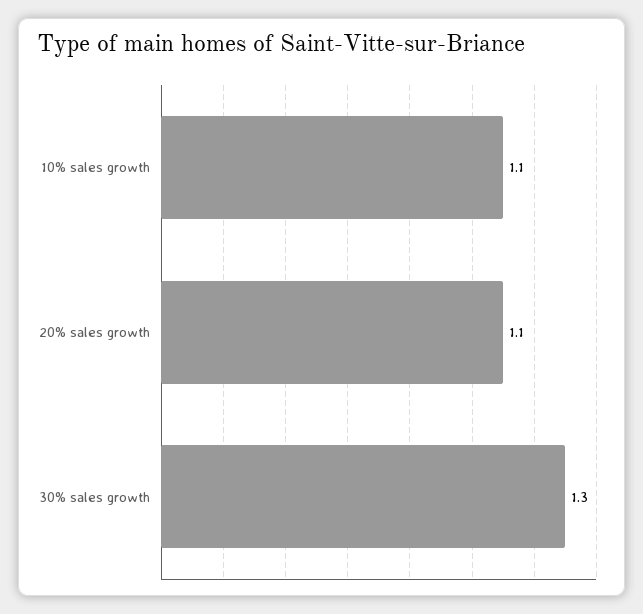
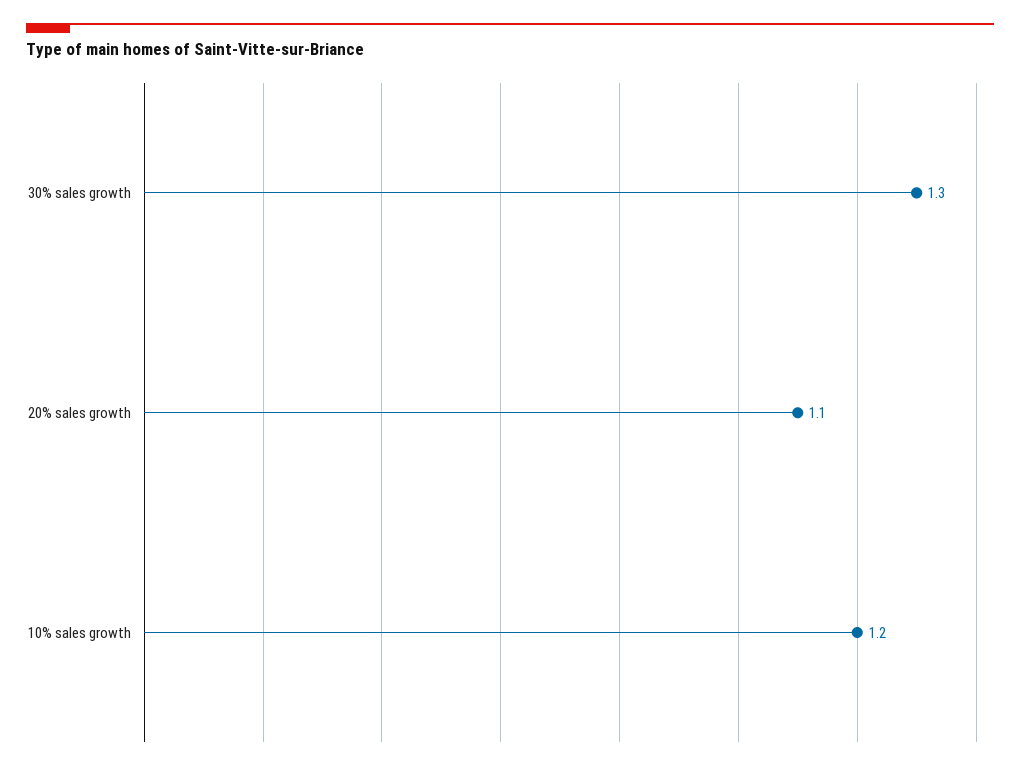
10% sales growth: 1.1 -> 1.2

